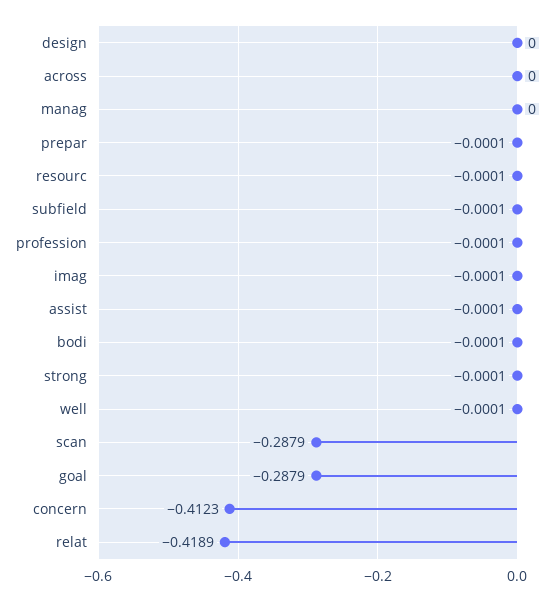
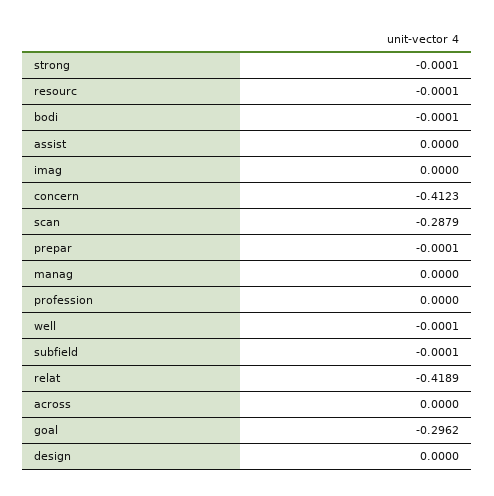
profession: -0.0001 -> 0
imag: -0.0001 -> 0
assist: -0.0001 -> 0
goal: -0.2879 -> -0.2962

